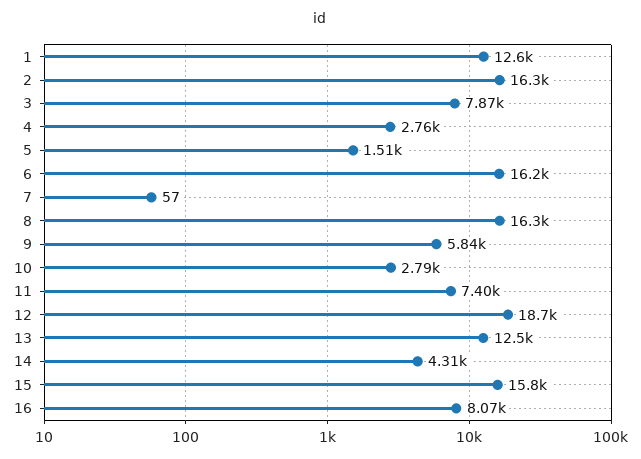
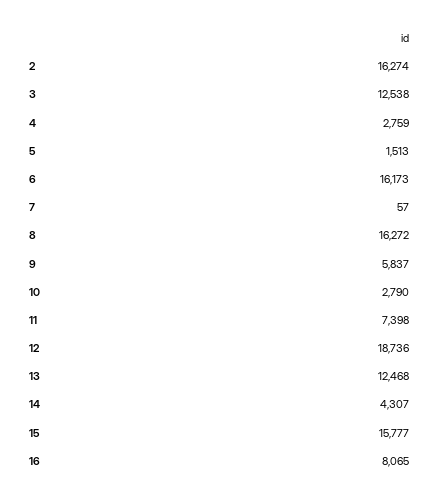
1: 12600 -> none
3: 7870 -> 12538

